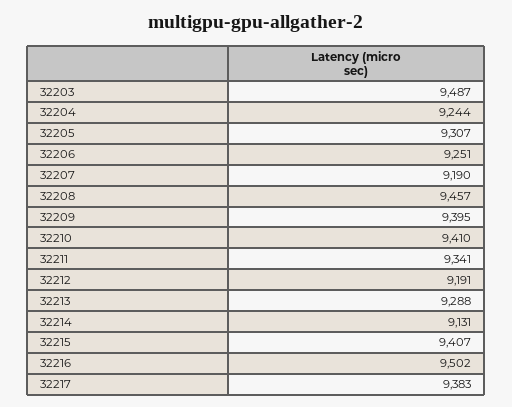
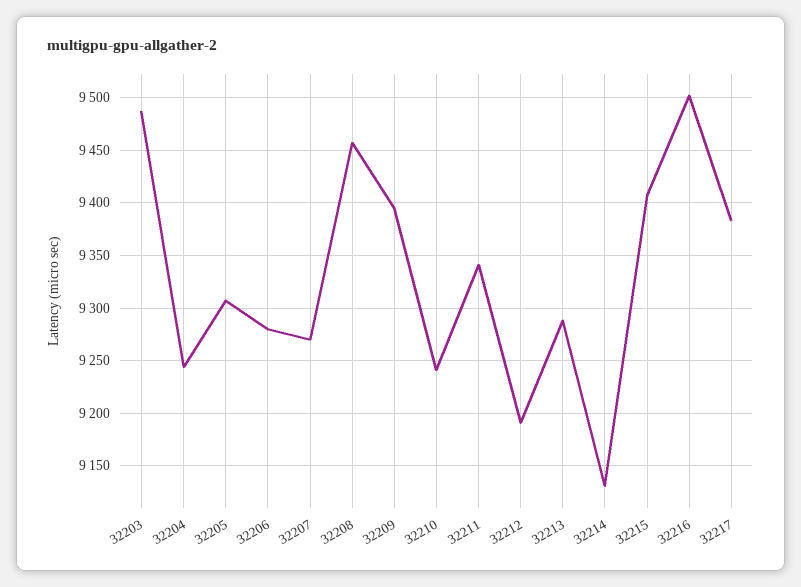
32206: 9251 -> 9280
32207: 9190 -> 9270
32210: 9410 -> 9240

